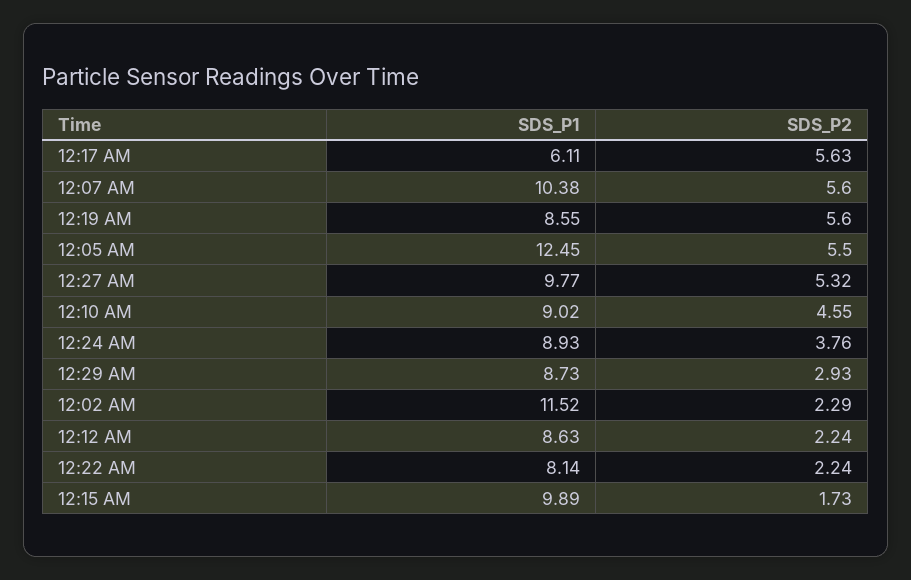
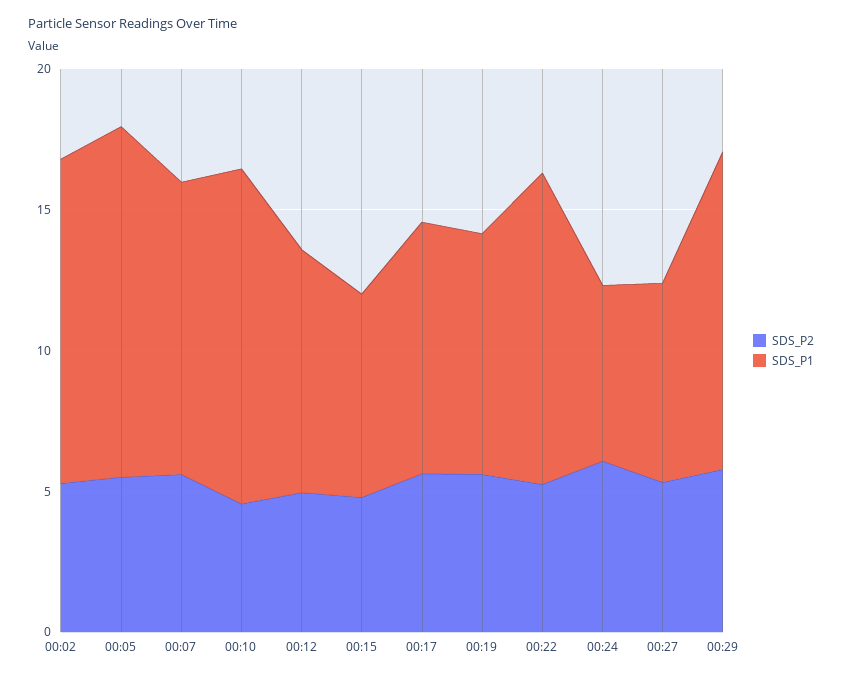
SDS_P1, 12:17 AM: 6.11 -> 9
SDS_P1, 12:27 AM: 9.77 -> 7
SDS_P1, 12:10 AM: 9.02 -> 12
SDS_P1, 12:24 AM: 8.93 -> 6
SDS_P2, 12:24 AM: 3.76 -> 6
SDS_P1, 12:29 AM: 8.73 -> 11
SDS_P2, 12:29 AM: 2.93 -> 6
SDS_P2, 12:02 AM: 2.29 -> 5
SDS_P2, 12:12 AM: 2.24 -> 5
SDS_P1, 12:22 AM: 8.14 -> 11
SDS_P2, 12:22 AM: 2.24 -> 5
SDS_P1, 12:15 AM: 9.89 -> 7
SDS_P2, 12:15 AM: 1.73 -> 5

